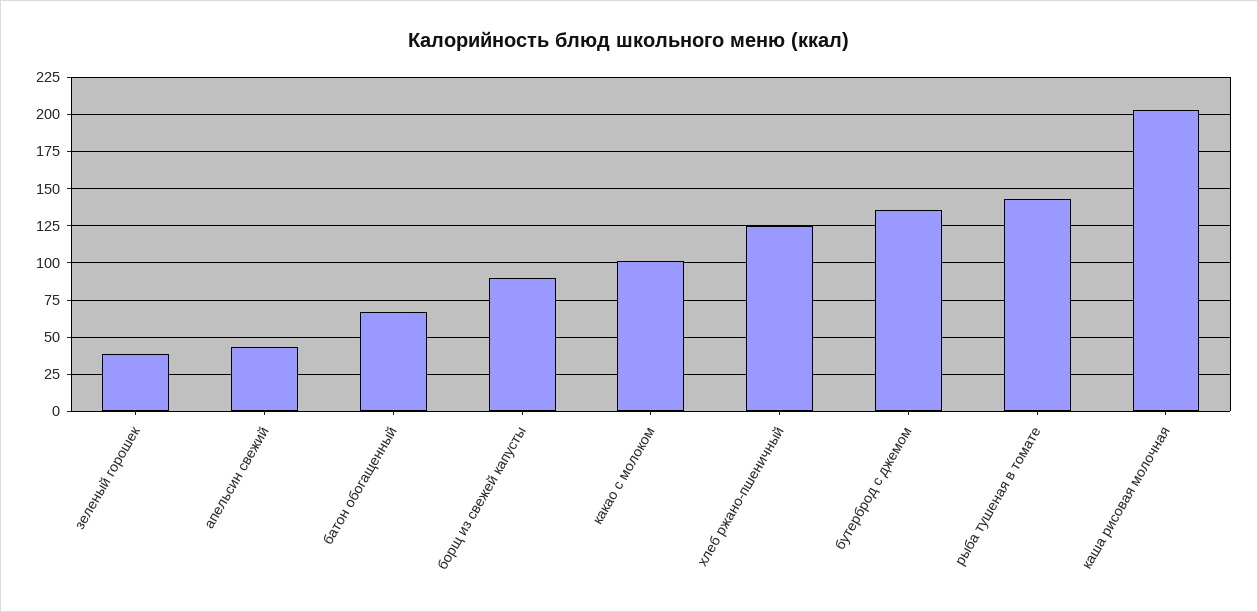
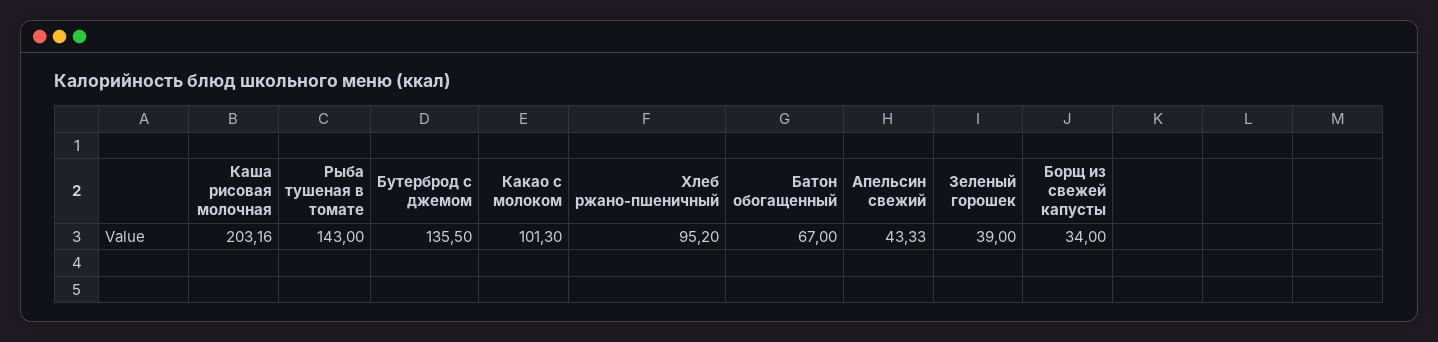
борщ из свежей капусты: 90 -> 34
хлеб ржано-пшеничный: 125 -> 95.2

